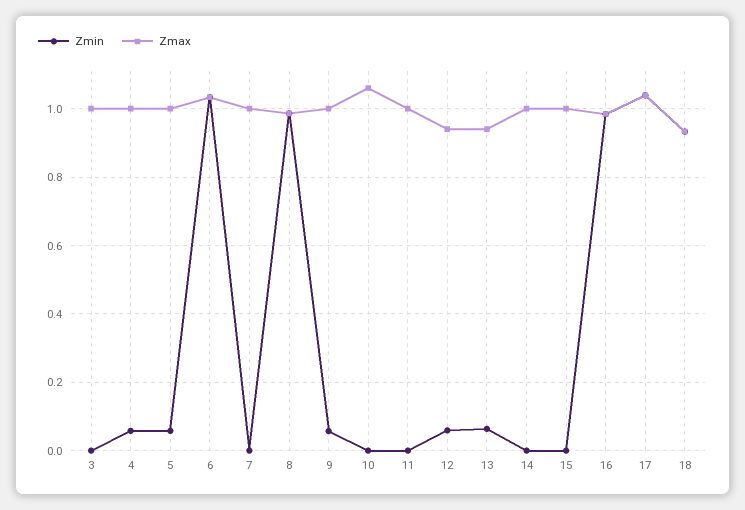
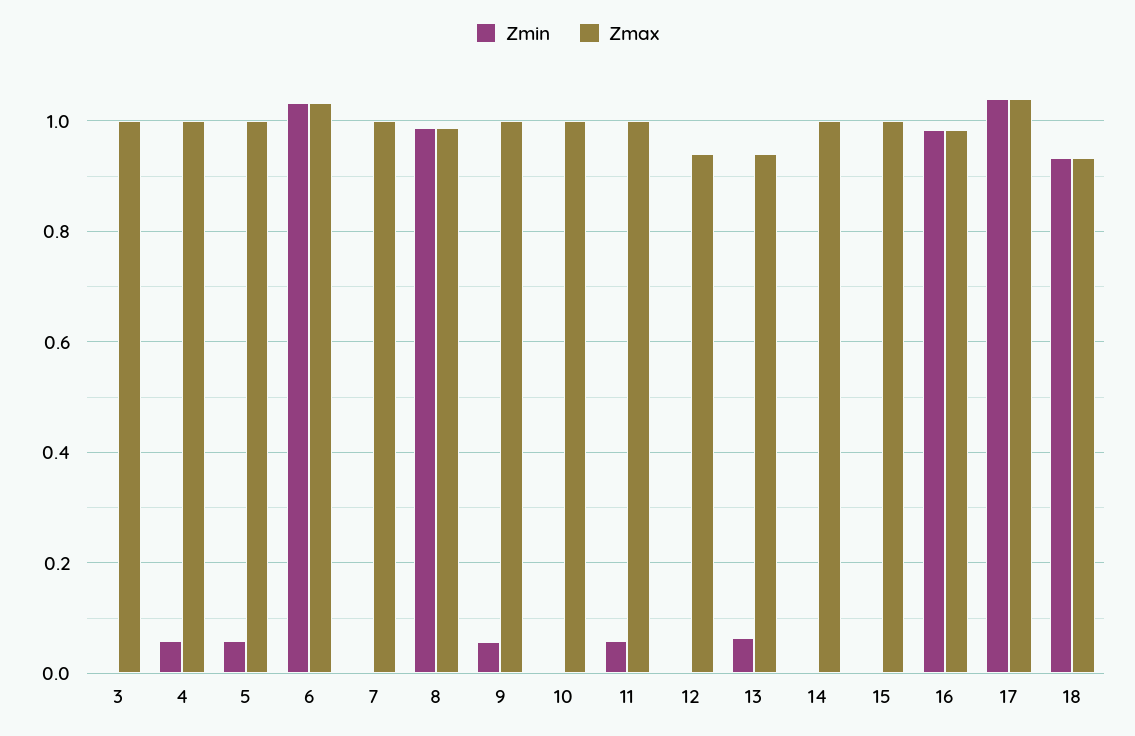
Zmax, 10: 1.06 -> 1
Zmin, 11: 0 -> 0.06
Zmin, 12: 0.06 -> 0

